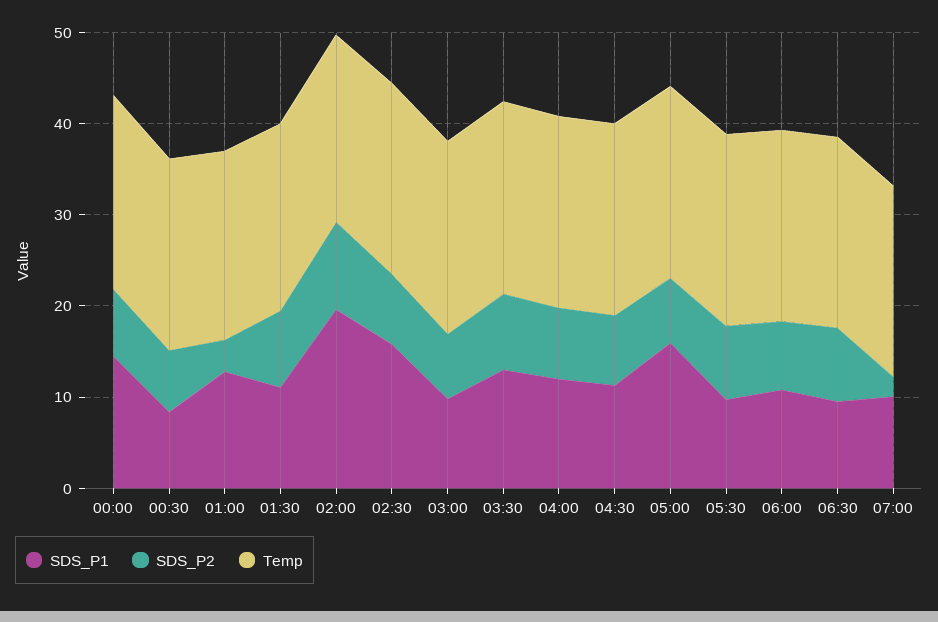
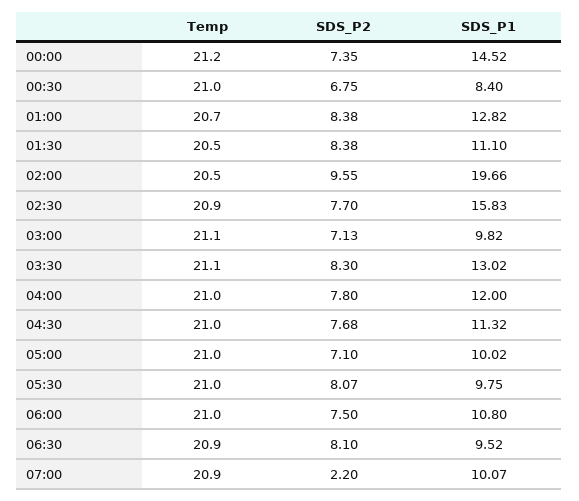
SDS_P2, 01:00: 4 -> 8.38
SDS_P1, 05:00: 16 -> 10.02

